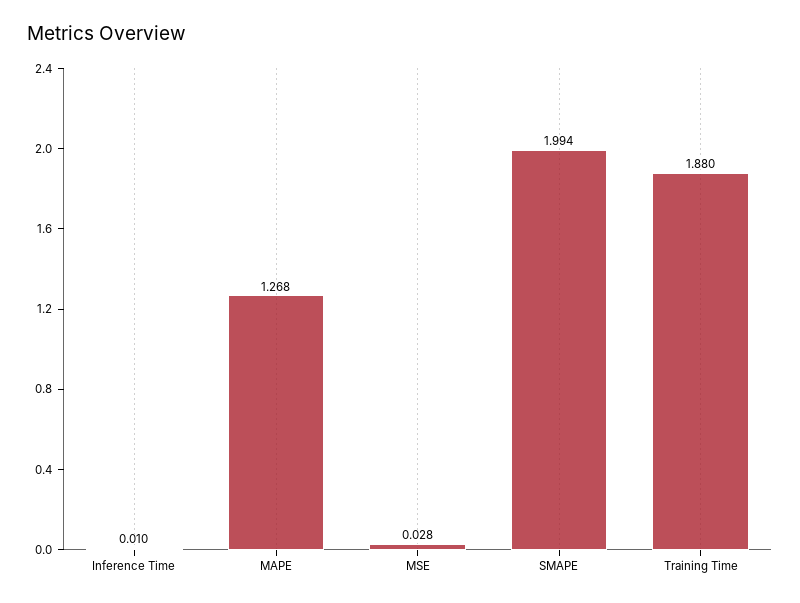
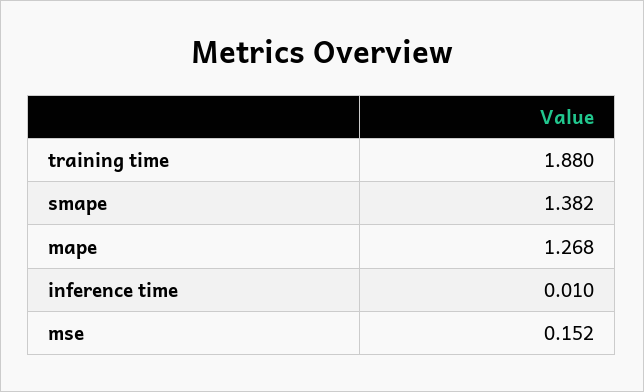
MSE: 0.028 -> 0.152
SMAPE: 1.994 -> 1.382

